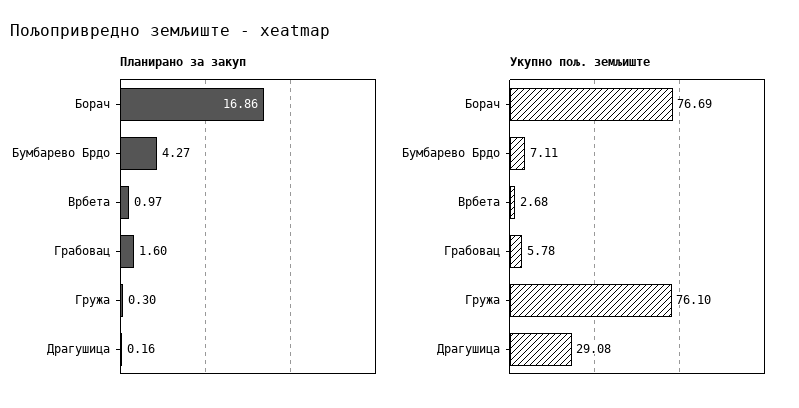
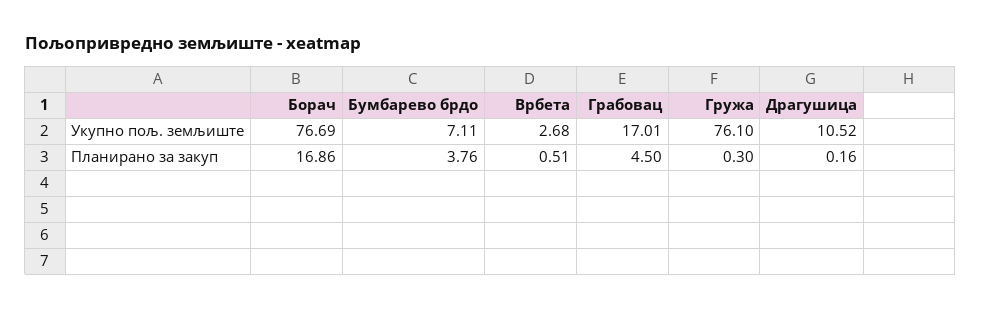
Планирано за закуп, Бумбарево Брдо: 4.27 -> 3.76
Планирано за закуп, Врбета: 0.97 -> 0.51
Планирано за закуп, Грабовац: 1.6 -> 4.5
Укупно пољ. земљиште, Грабовац: 5.78 -> 17.01
Укупно пољ. земљиште, Драгушица: 29.08 -> 10.52

